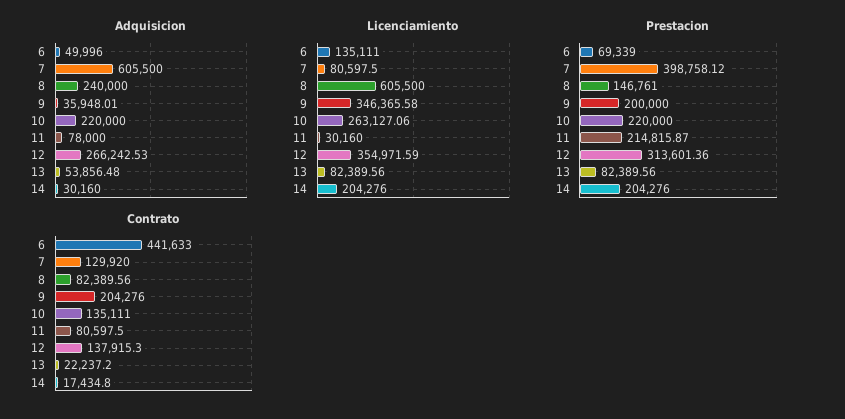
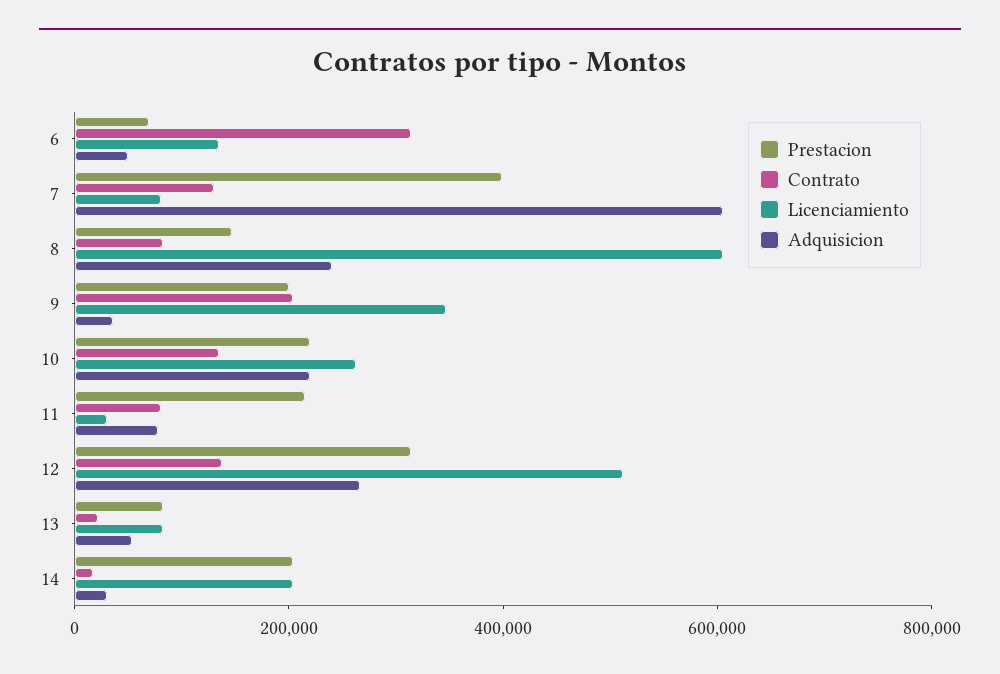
Licenciamiento, 12: 354971.59 -> 500000
Contrato, 6: 441633 -> 300000

